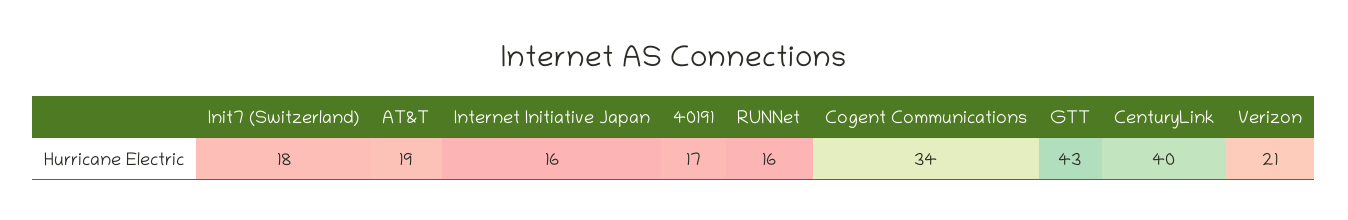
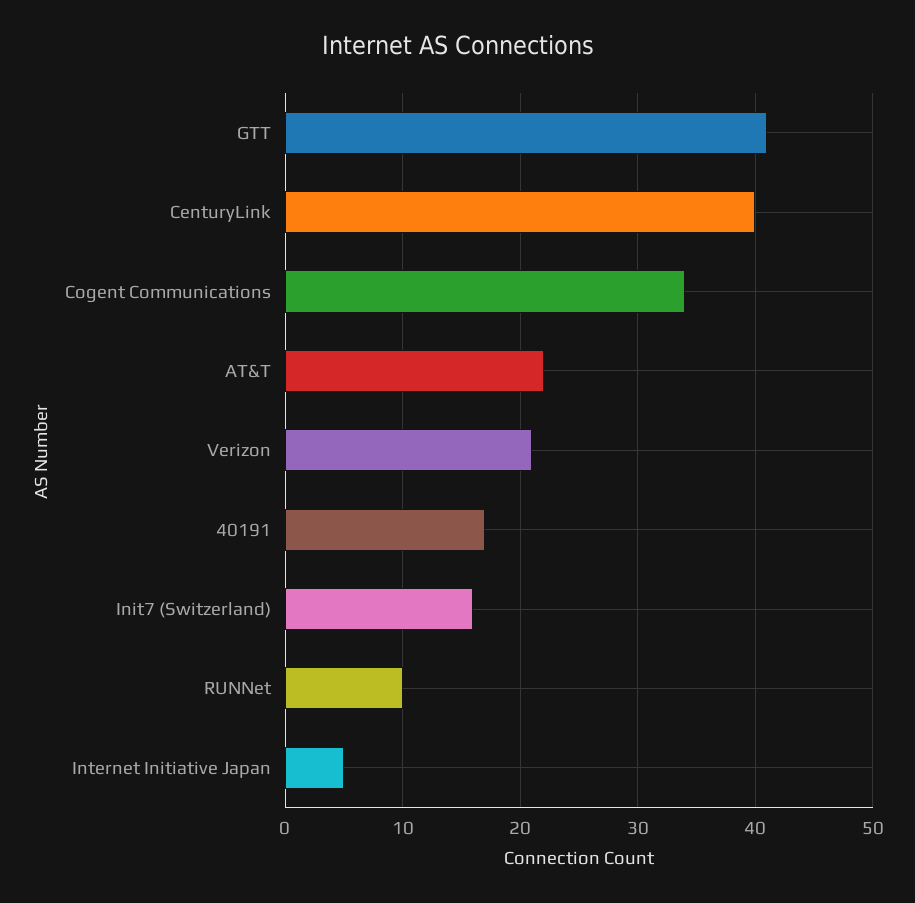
Init7 (Switzerland): 18 -> 16
AT&T: 19 -> 22
Internet Initiative Japan: 16 -> 5
RUNNet: 16 -> 10
GTT: 43 -> 41

